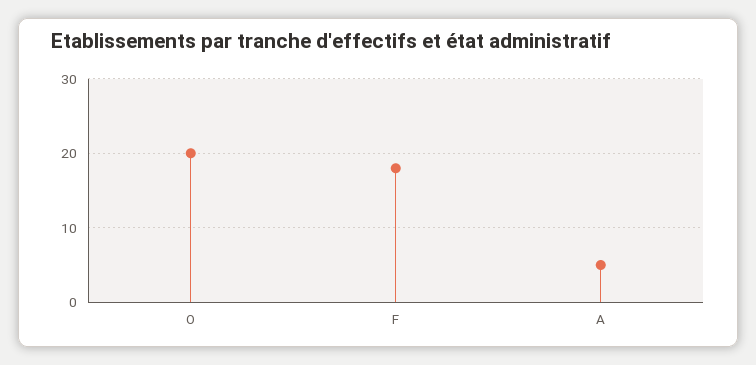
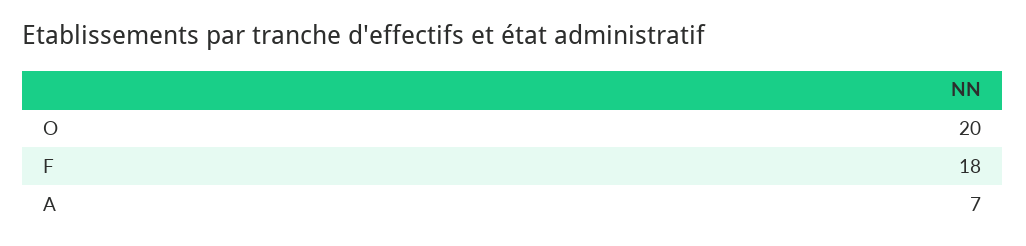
A: 5 -> 7

